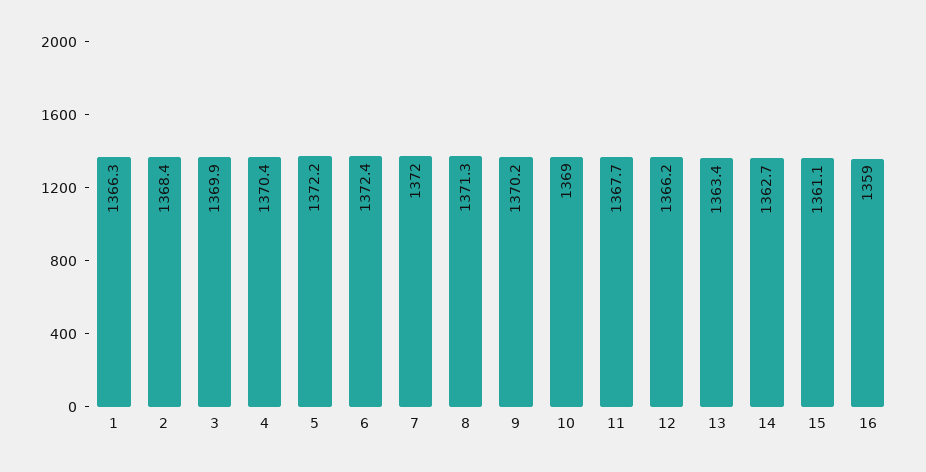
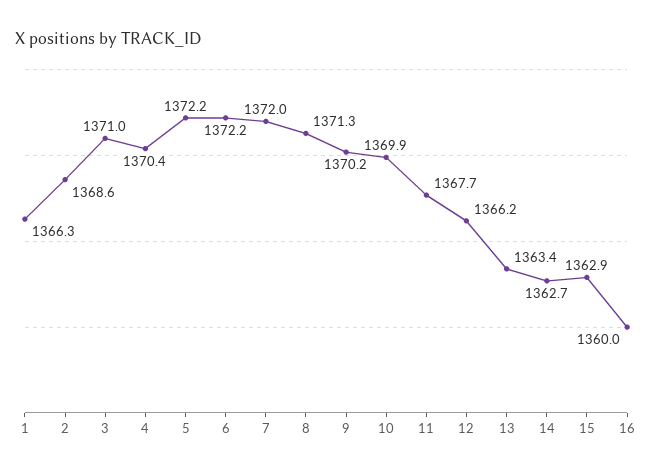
2: 1368.4 -> 1368.6
3: 1369.9 -> 1371
6: 1372.4 -> 1372.2
10: 1369 -> 1369.9
15: 1361.1 -> 1362.9
16: 1359 -> 1360

